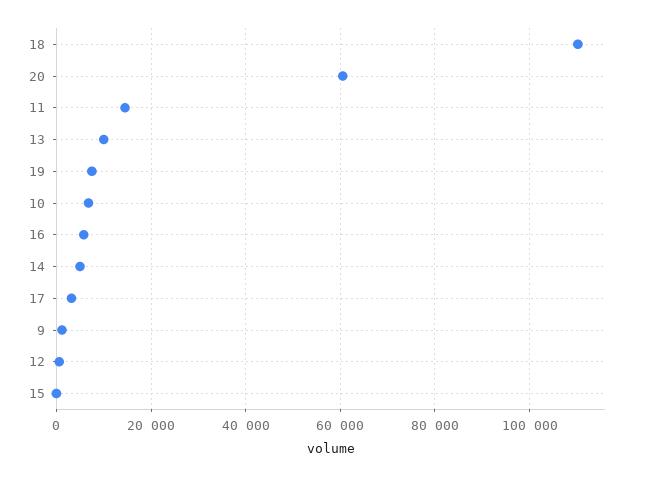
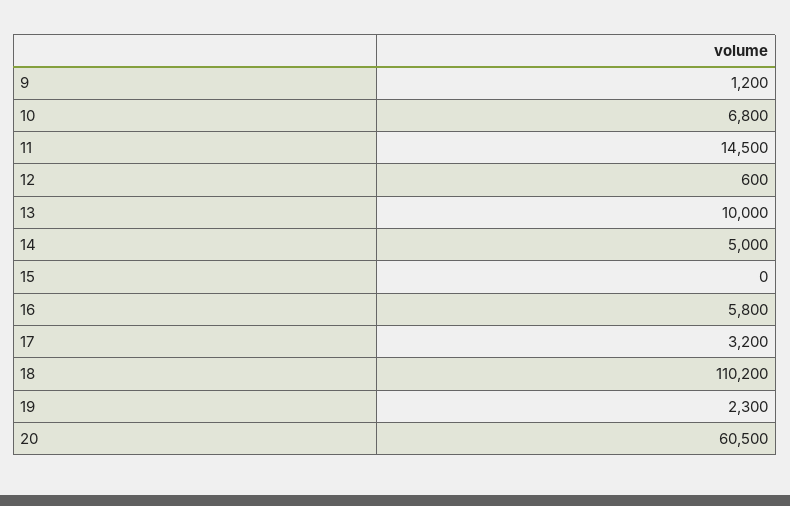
19: 8000 -> 2300

